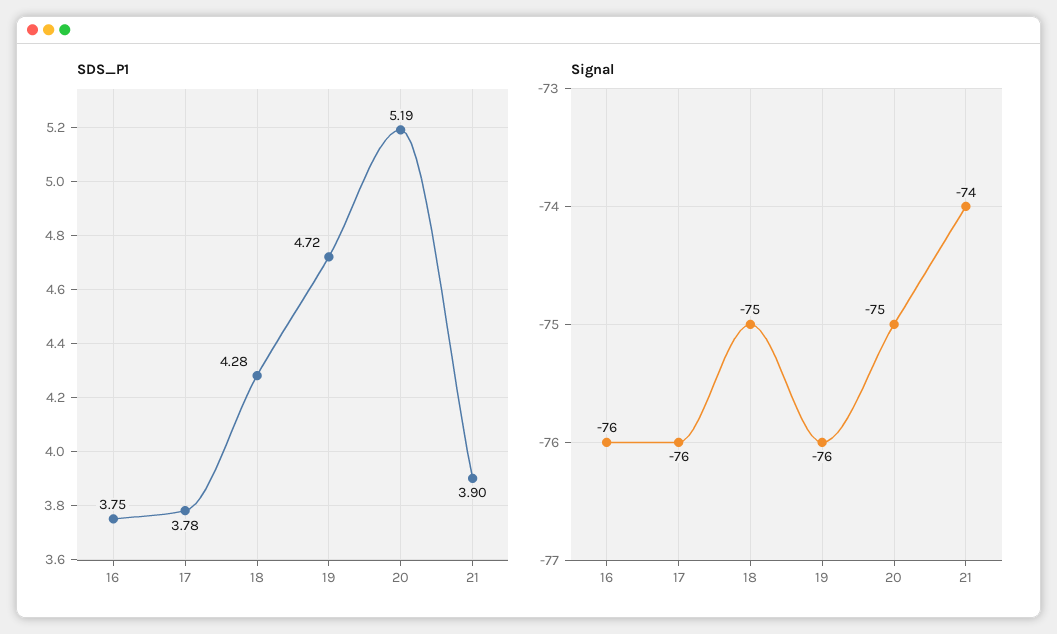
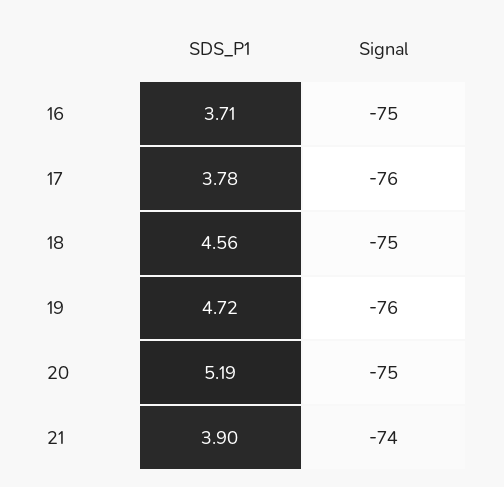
SDS_P1, 16: 3.75 -> 3.71
SDS_P1, 18: 4.28 -> 4.56
Signal, 16: -76 -> -75

